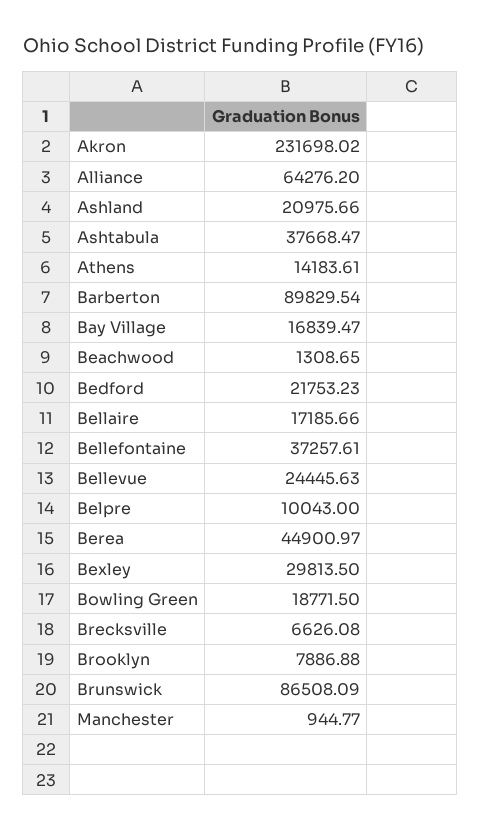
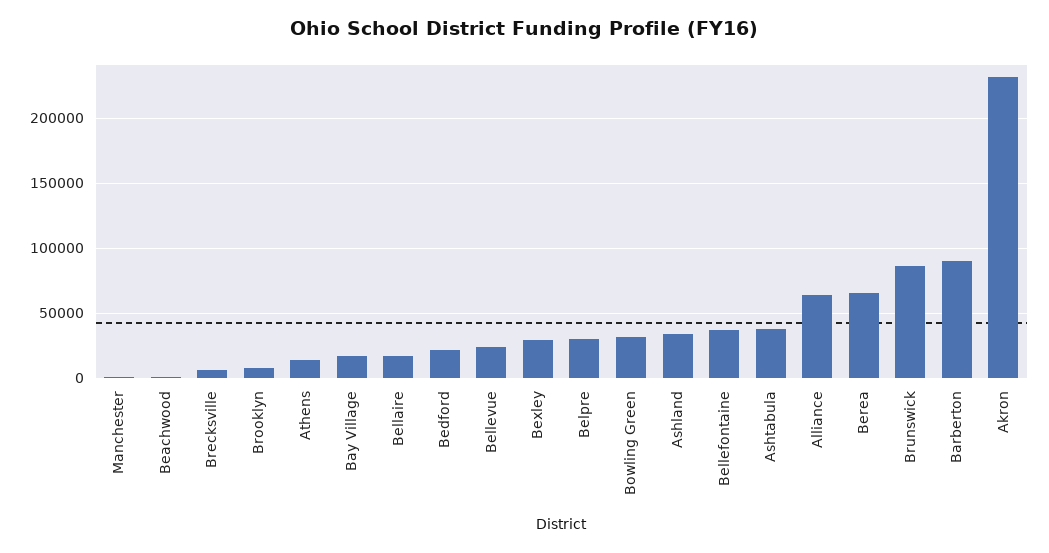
Ashland: 20975.66 -> 35000
Belpre: 10043 -> 30000
Berea: 44900.97 -> 65000
Bowling Green: 18771.5 -> 30000

